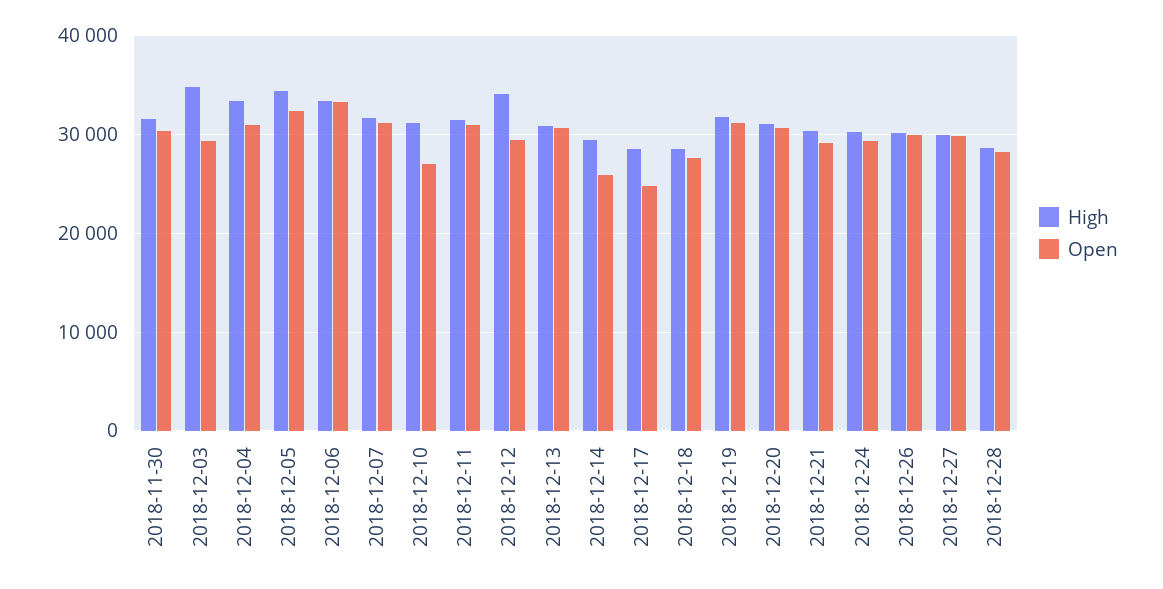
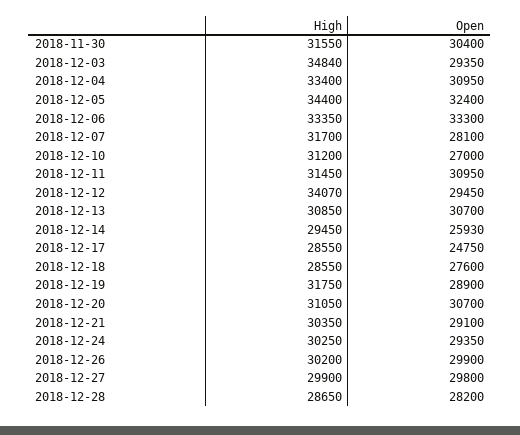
Open, 2018-12-07: 31000 -> 28100
Open, 2018-12-19: 31000 -> 28900

